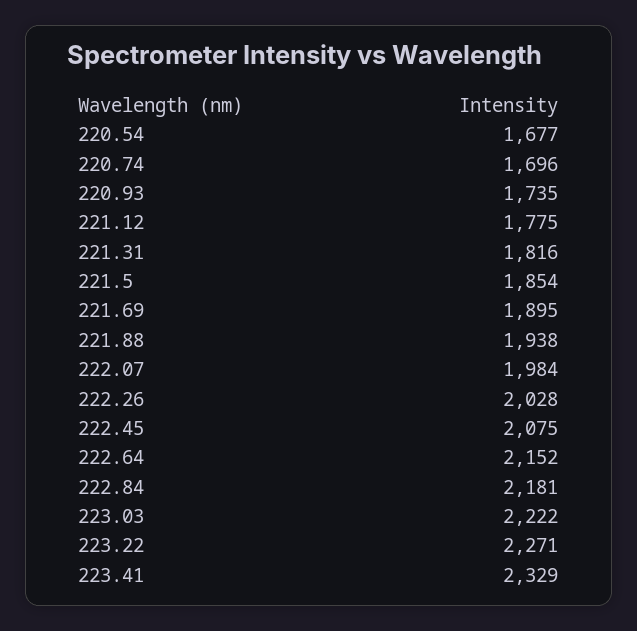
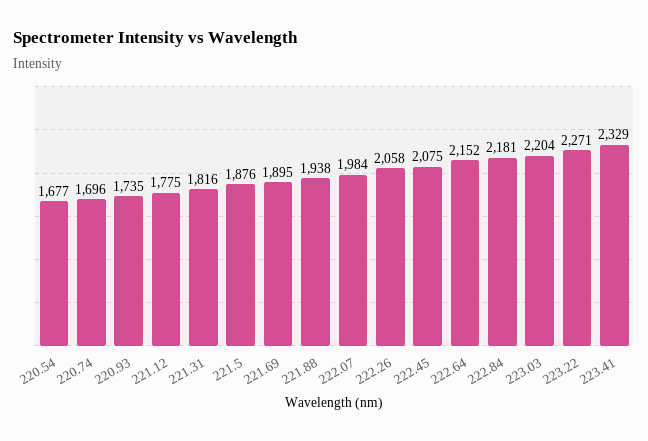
221.5: 1854 -> 1876
222.26: 2028 -> 2058
223.03: 2222 -> 2204

